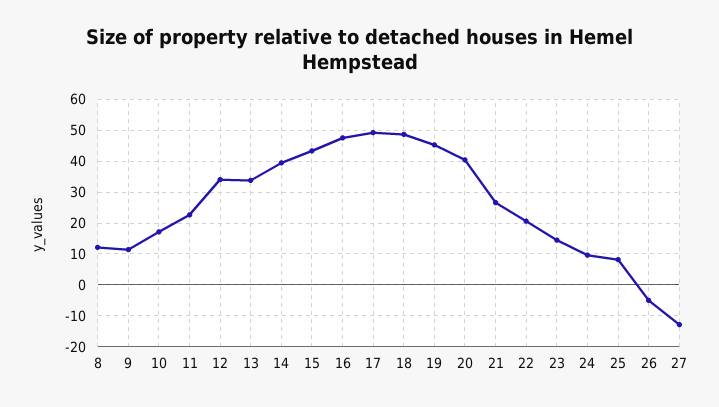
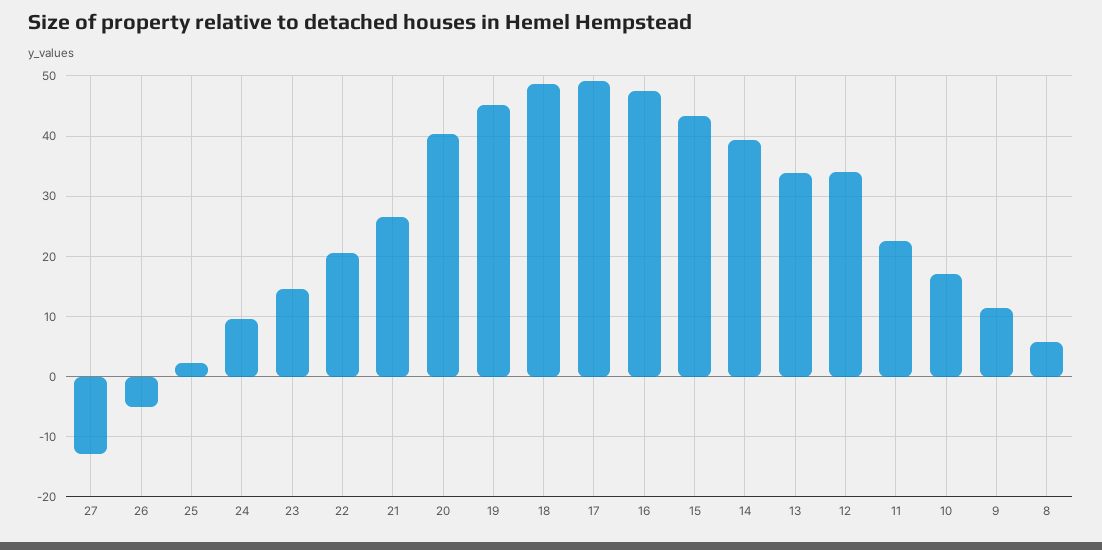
8: 12 -> 6
25: 8 -> 2

